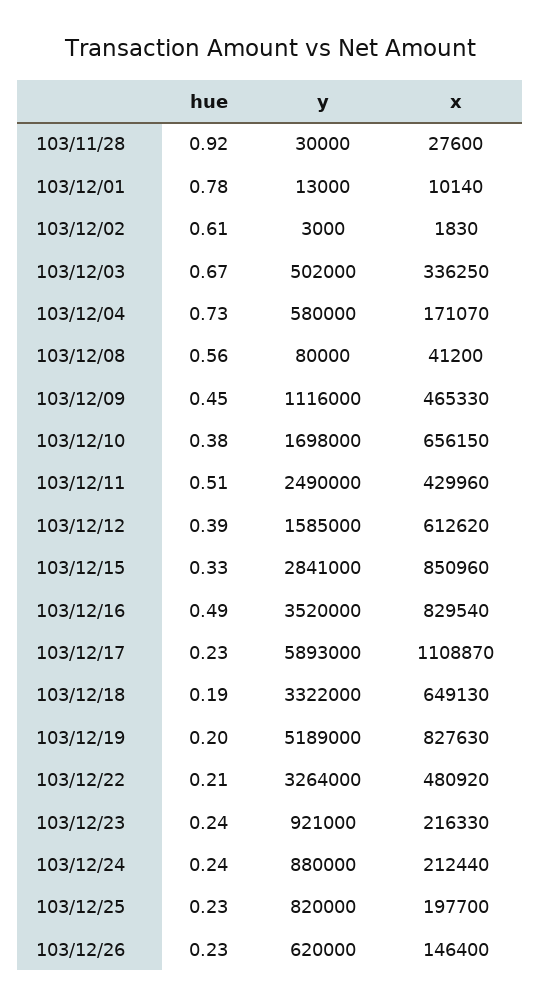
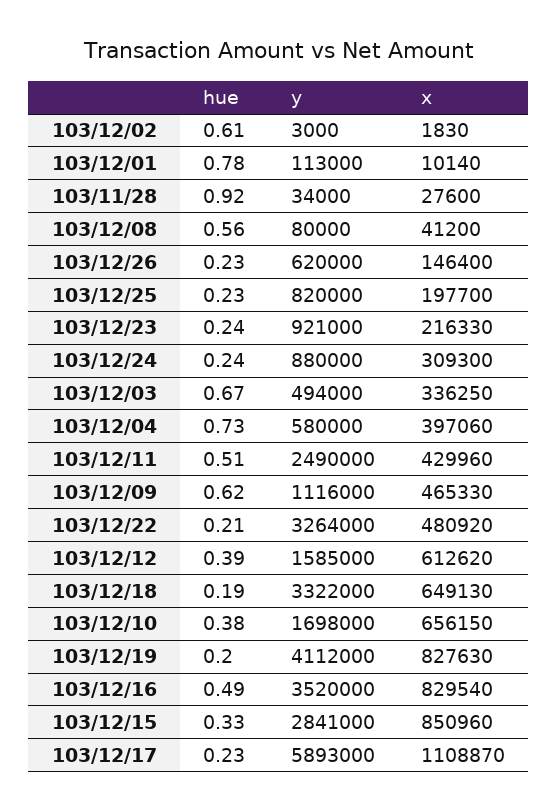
y, 103/11/28: 30000 -> 34000
y, 103/12/01: 13000 -> 113000
y, 103/12/03: 502000 -> 494000
x, 103/12/04: 171070 -> 397060
hue, 103/12/09: 0.45 -> 0.62
y, 103/12/19: 5189000 -> 4112000
x, 103/12/24: 212440 -> 309300

